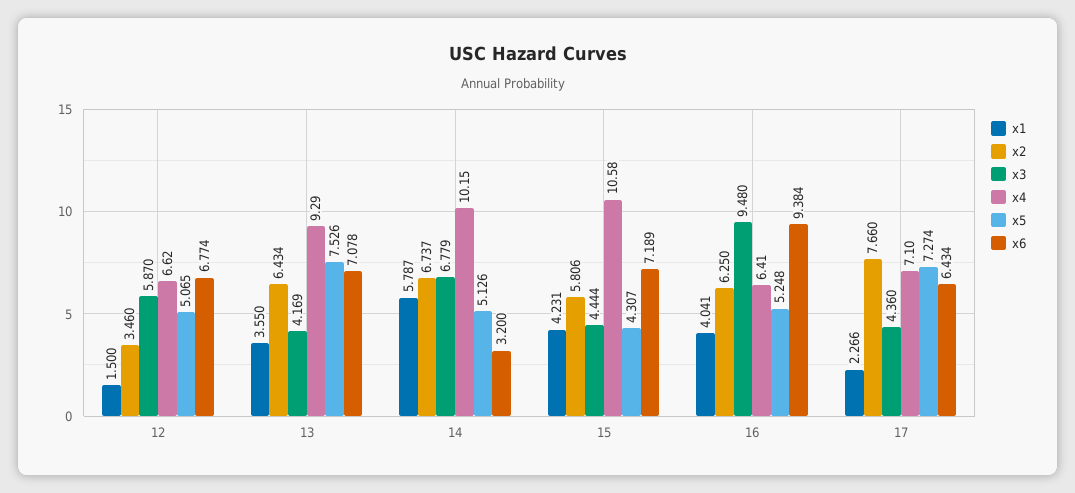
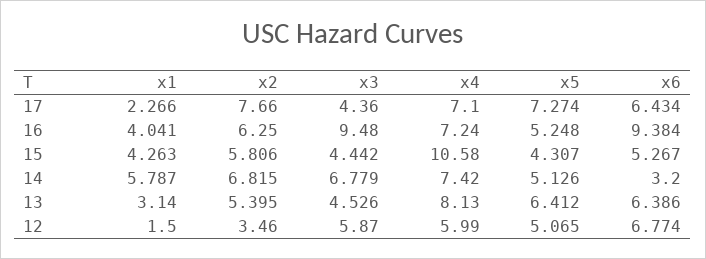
x4, 12: 6.62 -> 5.99
x1, 13: 3.55 -> 3.14
x2, 13: 6.434 -> 5.395
x3, 13: 4.169 -> 4.526
x4, 13: 9.29 -> 8.13
x5, 13: 7.526 -> 6.412
x6, 13: 7.078 -> 6.386
x2, 14: 6.737 -> 6.815
x4, 14: 10.15 -> 7.42
x1, 15: 4.231 -> 4.263
x3, 15: 4.444 -> 4.442
x6, 15: 7.189 -> 5.267
x4, 16: 6.41 -> 7.24

